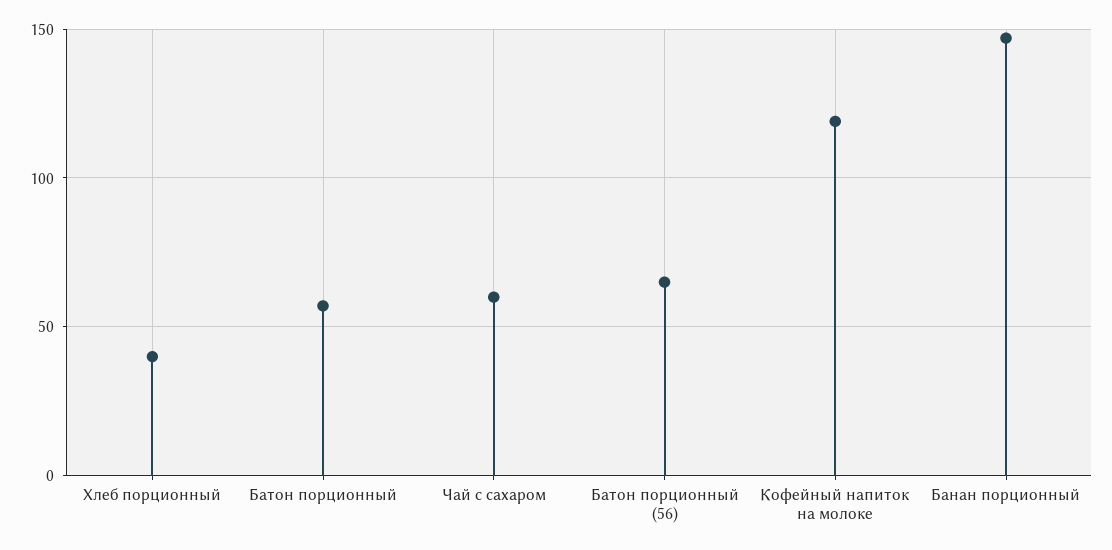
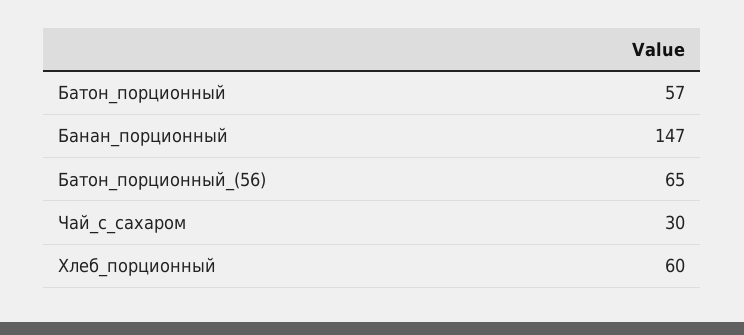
Хлеб порционный: 40 -> 60
Чай с сахаром: 60 -> 30
Кофейный напиток на молоке: 120 -> none

